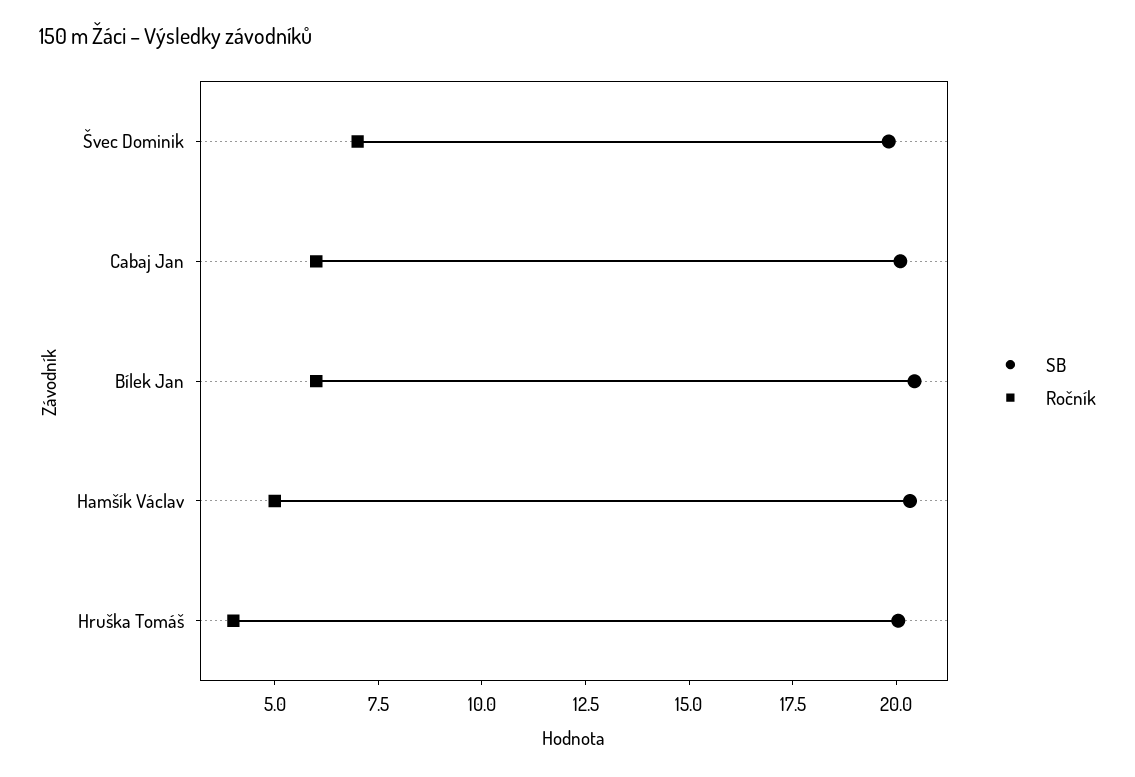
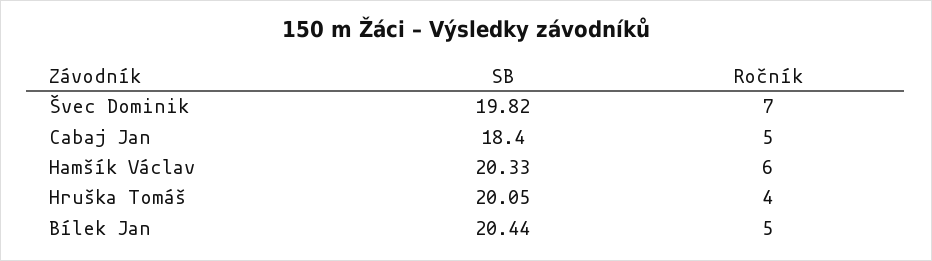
SB, Cabaj Jan: 20 -> 18.4
Ročník, Cabaj Jan: 6 -> 5
Ročník, Bílek Jan: 6 -> 5
Ročník, Hamšík Václav: 5 -> 6

